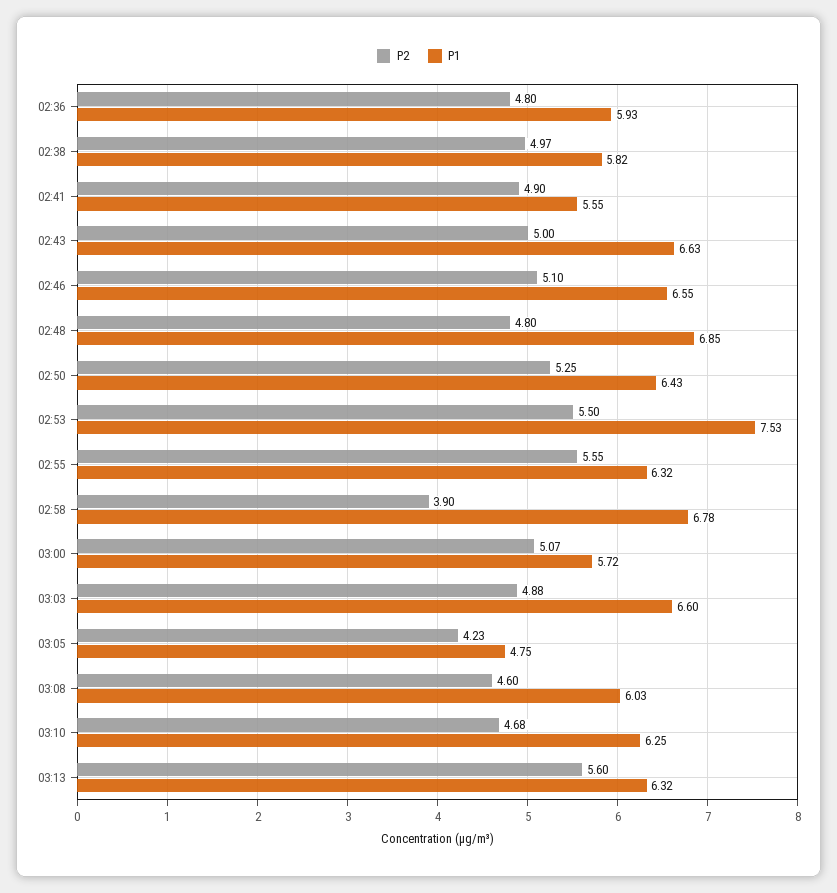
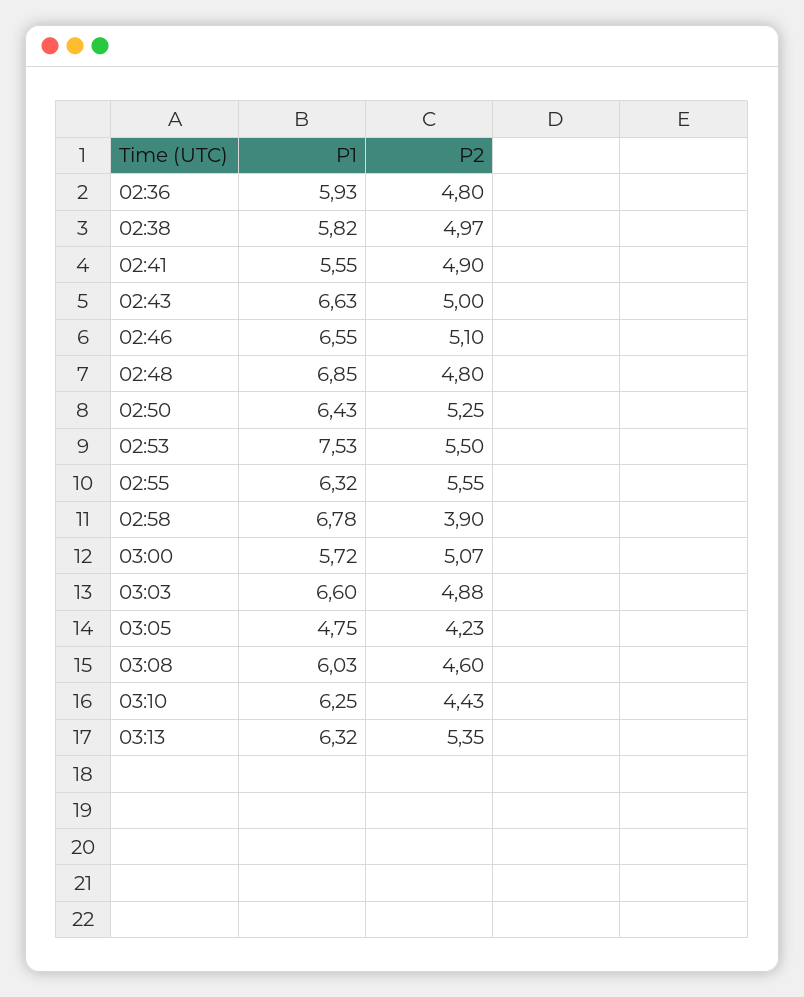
P2, 03:10: 4.68 -> 4.43
P2, 03:13: 5.6 -> 5.35

